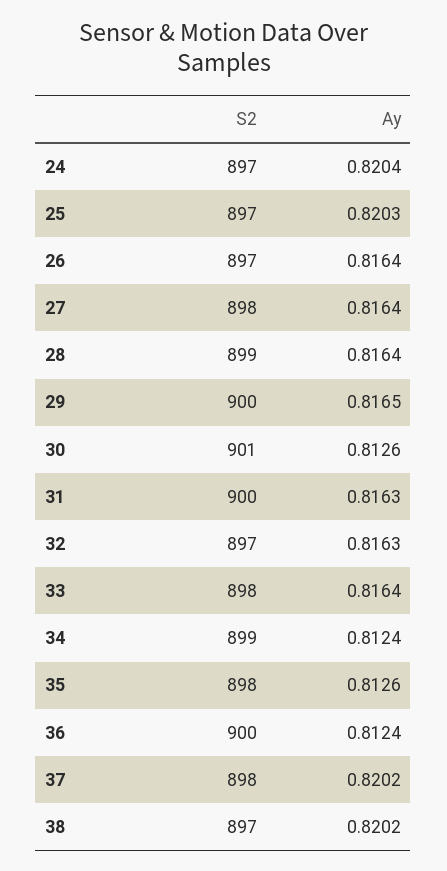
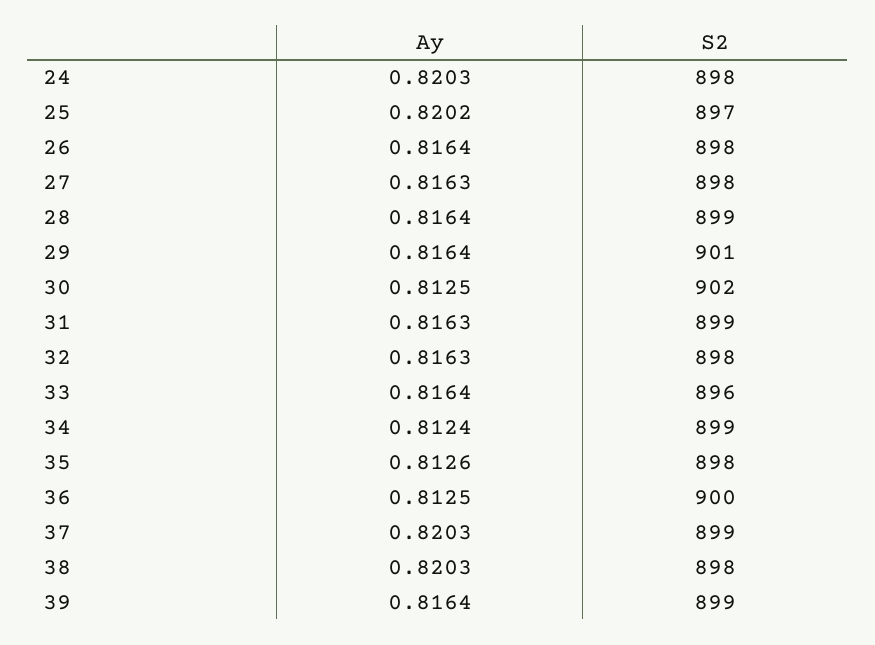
S2, 24: 897 -> 898
Ay, 24: 0.8204 -> 0.8203
Ay, 25: 0.8203 -> 0.8202
S2, 26: 897 -> 898
Ay, 27: 0.8164 -> 0.8163
S2, 29: 900 -> 901
Ay, 29: 0.8165 -> 0.8164
S2, 30: 901 -> 902
Ay, 30: 0.8126 -> 0.8125
S2, 31: 900 -> 899
S2, 32: 897 -> 898
S2, 33: 898 -> 896
Ay, 36: 0.8124 -> 0.8125
S2, 37: 898 -> 899
Ay, 37: 0.8202 -> 0.8203
S2, 38: 897 -> 898
Ay, 38: 0.8202 -> 0.8203
Ay, 39: none -> 0.8164
S2, 39: none -> 899

